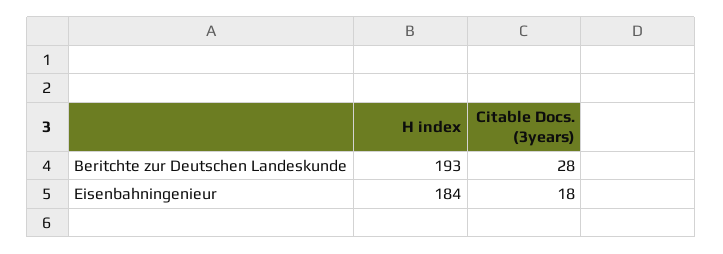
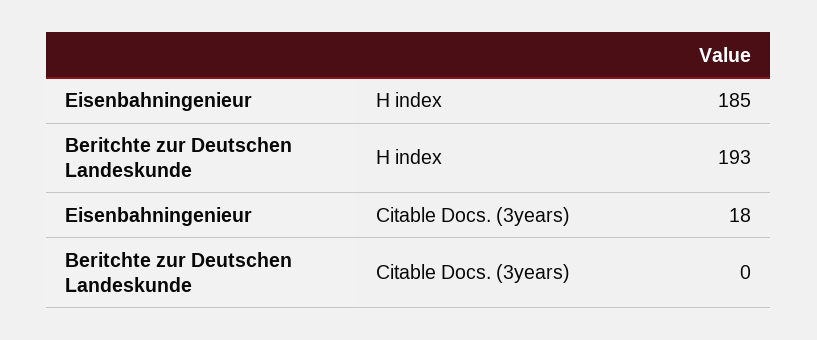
Citable Docs. (3years), Beritchte zur Deutschen Landeskunde: 28 -> 0
H index, Eisenbahningenieur: 184 -> 185

